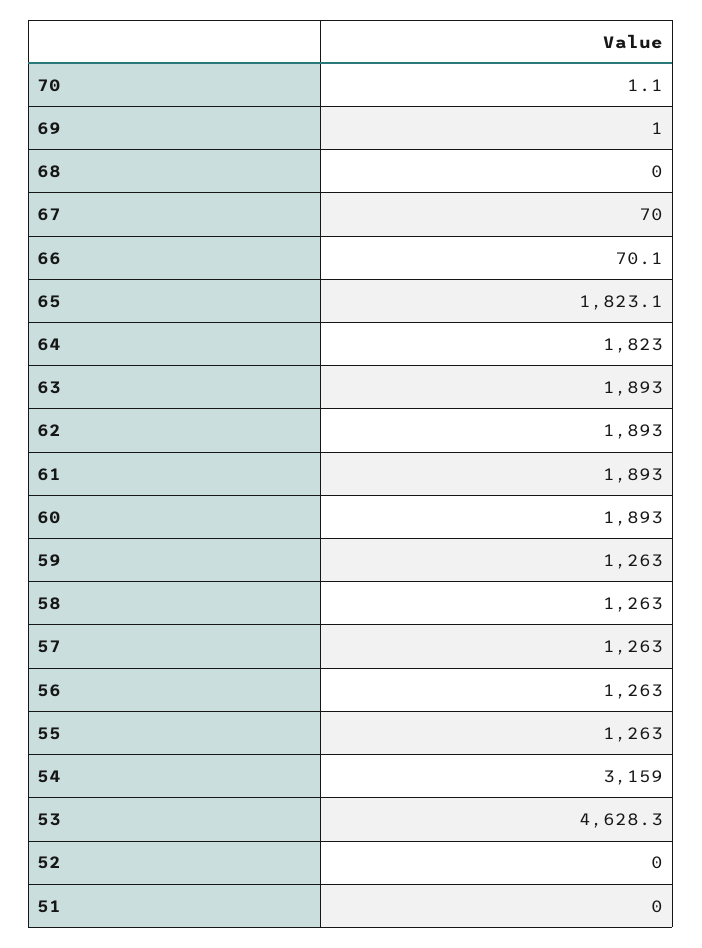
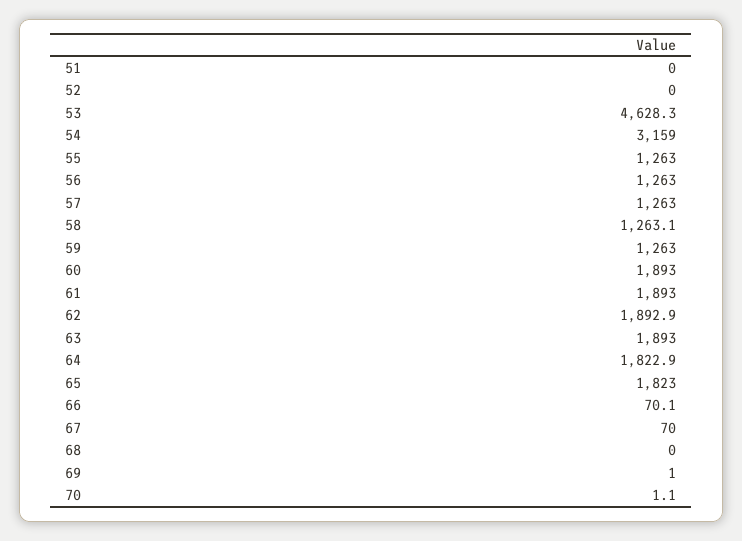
65: 1823.1 -> 1823
64: 1823 -> 1822.9
62: 1893 -> 1892.9
58: 1263 -> 1263.1

